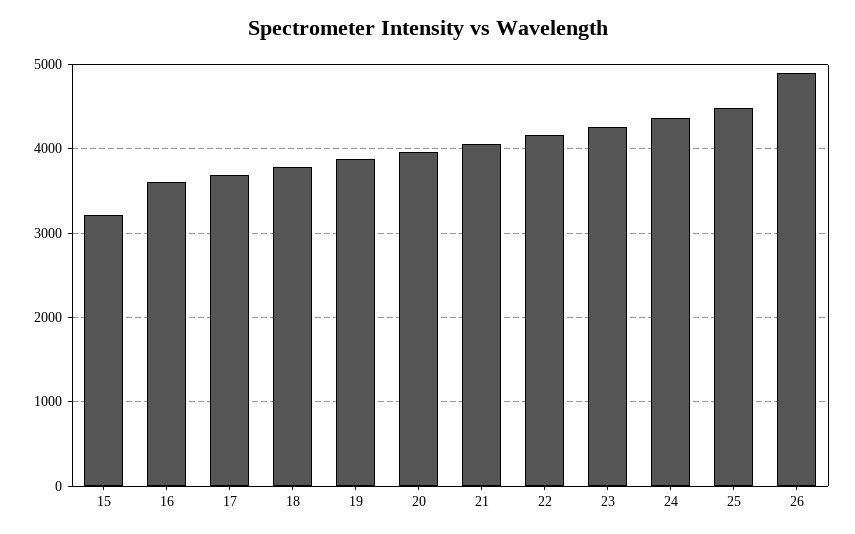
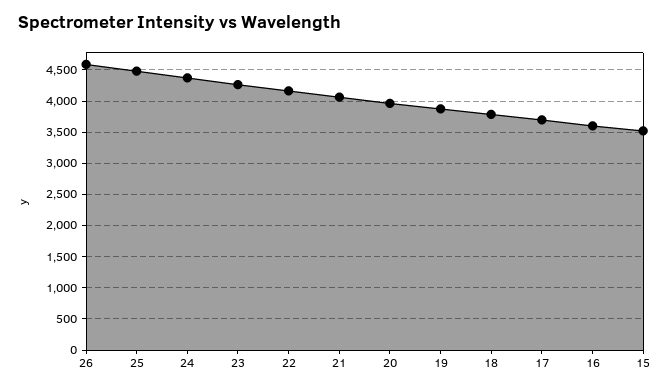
15: 3200 -> 3500
26: 4900 -> 4600

